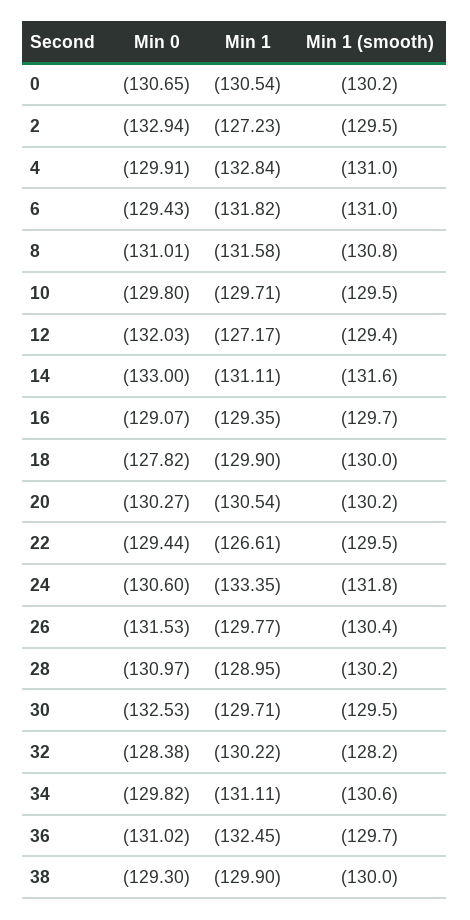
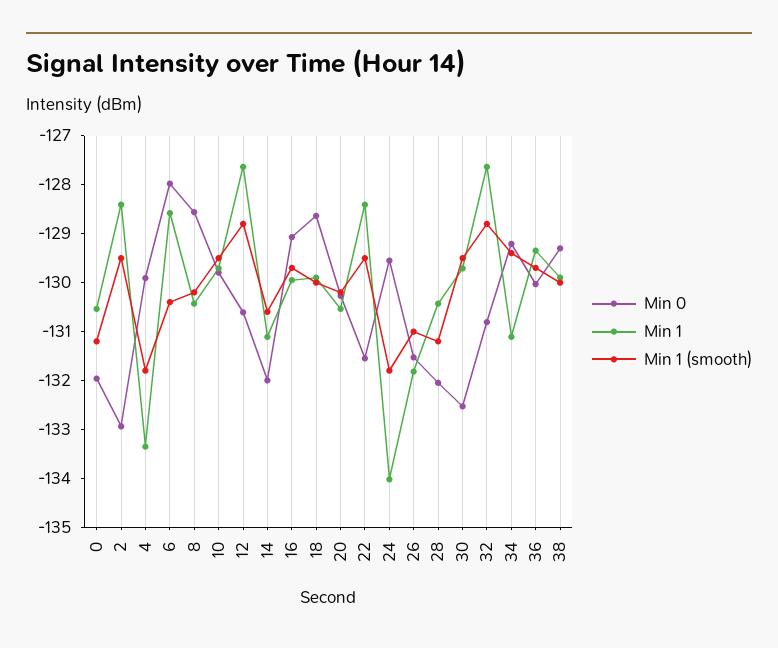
Min 0, 0: -130.65 -> -132
Min 1 (smooth), 0: -130.2 -> -131.2
Min 1, 2: -127.23 -> -128.4
Min 1, 4: -132.84 -> -133.4
Min 1 (smooth), 4: -131 -> -131.8
Min 0, 6: -129.43 -> -128
Min 1, 6: -131.82 -> -128.6
Min 1 (smooth), 6: -131 -> -130.4
Min 0, 8: -131.01 -> -128.6
Min 1, 8: -131.58 -> -130.4
Min 1 (smooth), 8: -130.8 -> -130.2
Min 0, 12: -132.03 -> -130.6
Min 1, 12: -127.17 -> -127.6
Min 1 (smooth), 12: -129.4 -> -128.8
Min 0, 14: -133 -> -132
Min 1 (smooth), 14: -131.6 -> -130.6
Min 1, 16: -129.35 -> -130
Min 0, 18: -127.82 -> -128.6
Min 0, 22: -129.44 -> -131.6
Min 1, 22: -126.61 -> -128.4
Min 0, 24: -130.6 -> -129.6
Min 1, 24: -133.35 -> -134
Min 1, 26: -129.77 -> -131.8
Min 1 (smooth), 26: -130.4 -> -131
Min 0, 28: -130.97 -> -132
Min 1, 28: -128.95 -> -130.4
Min 1 (smooth), 28: -130.2 -> -131.2
Min 0, 32: -128.38 -> -130.8
Min 1, 32: -130.22 -> -127.6
Min 1 (smooth), 32: -128.2 -> -128.8
Min 0, 34: -129.82 -> -129.2
Min 1 (smooth), 34: -130.6 -> -129.4
Min 0, 36: -131.02 -> -130
Min 1, 36: -132.45 -> -129.4

